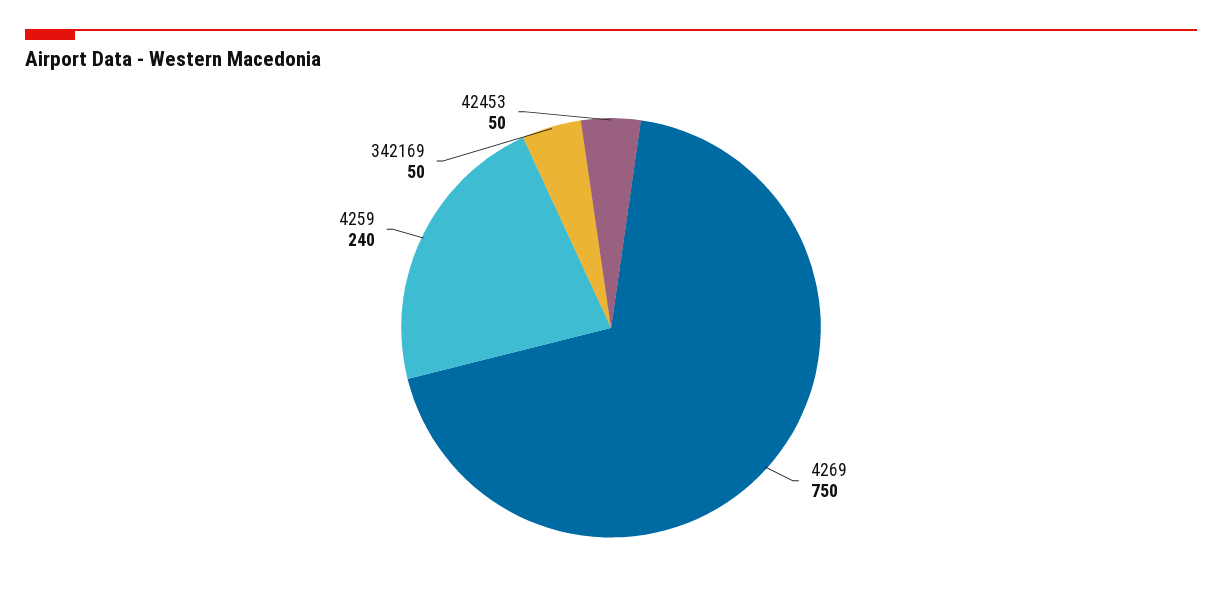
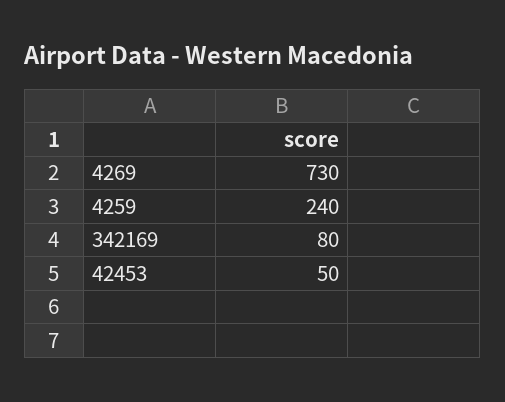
4269: 750 -> 730
342169: 50 -> 80

